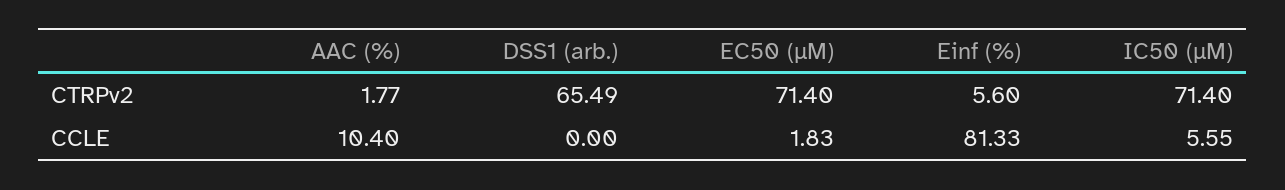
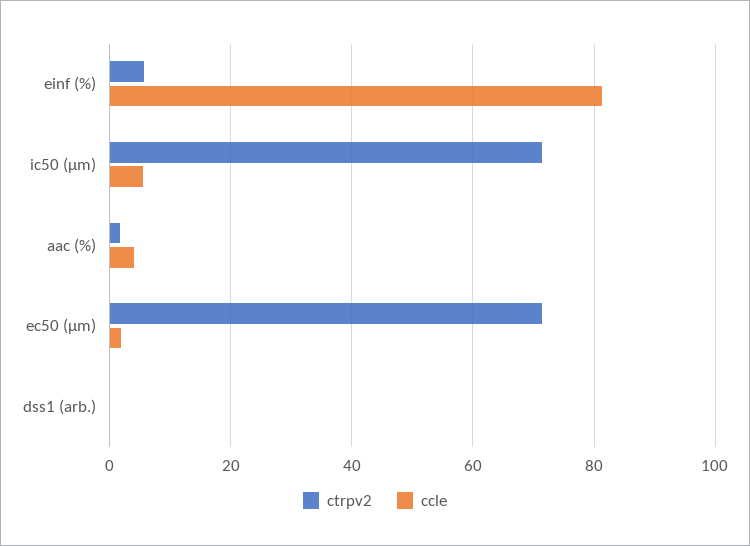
CTRPv2, DSS1 (arb.): 65.49 -> 0
CCLE, AAC (%): 10.4 -> 4

